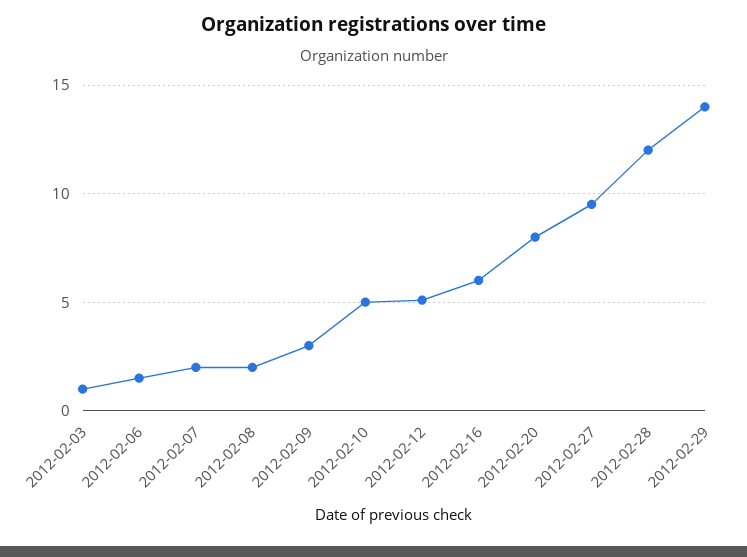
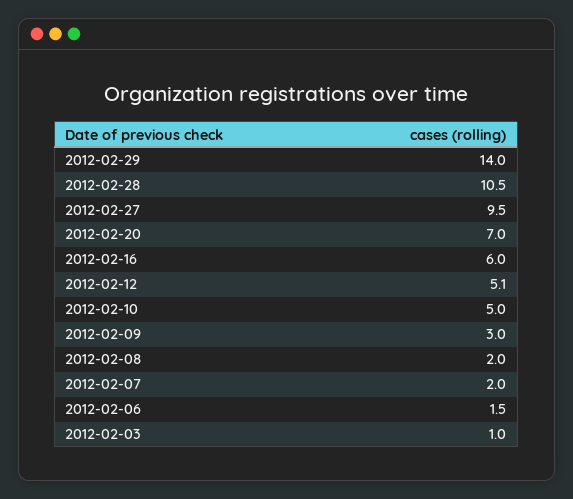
2012-02-20: 8 -> 7
2012-02-28: 12 -> 10.5

